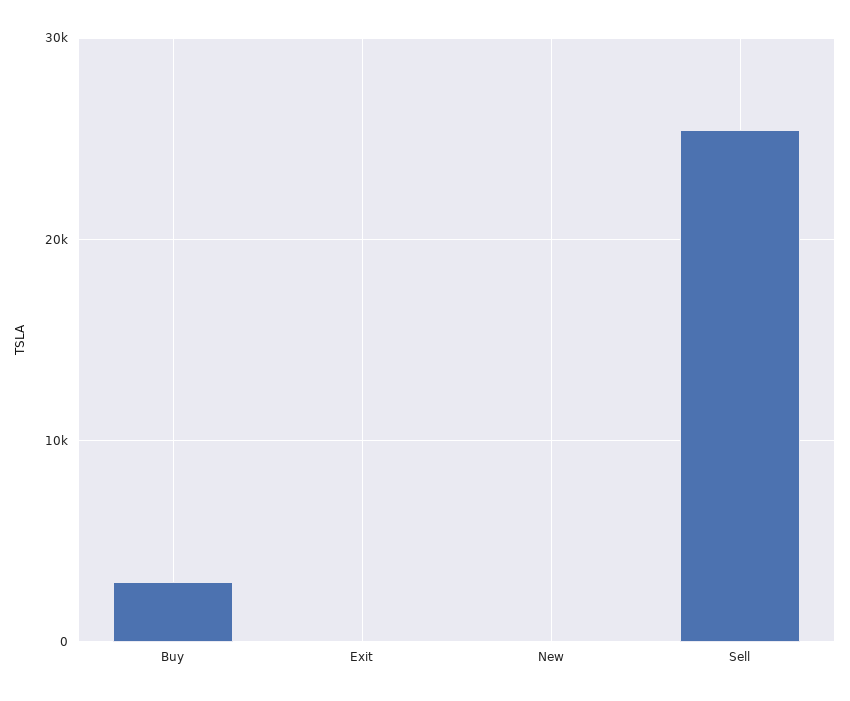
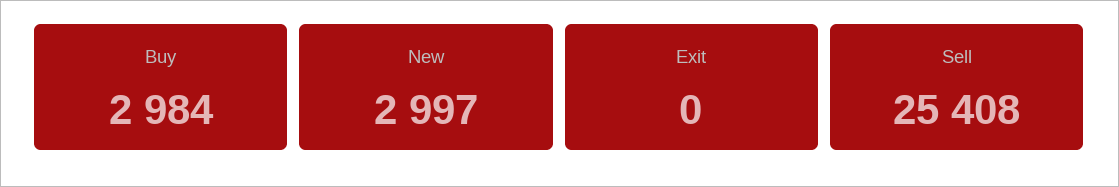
New: 0 -> 2997

